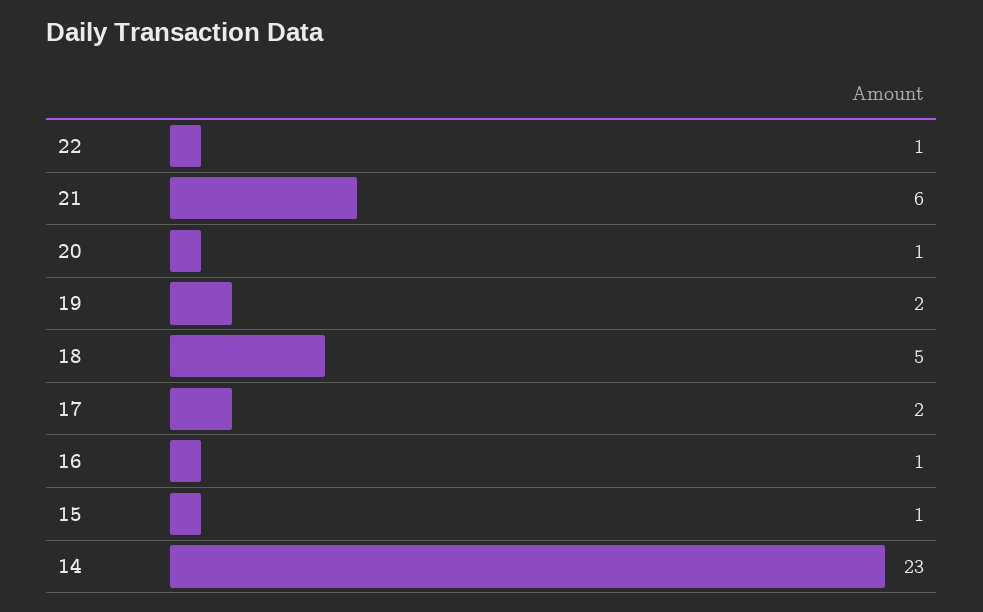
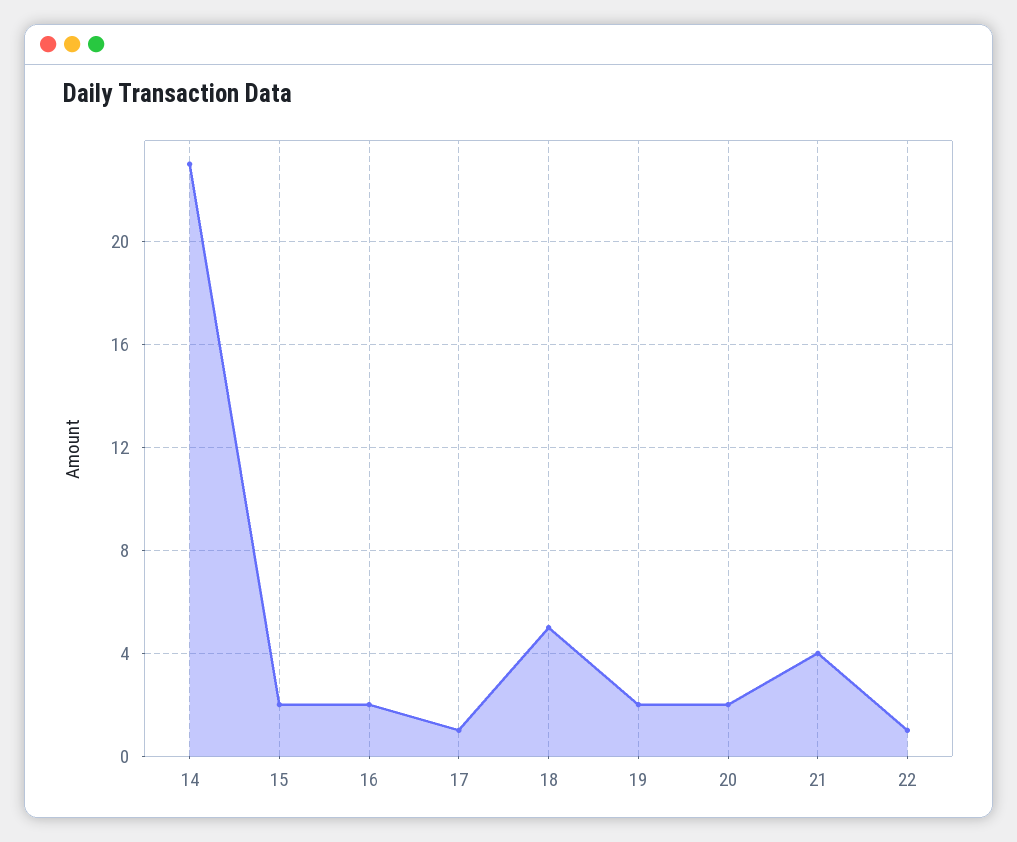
21: 6 -> 4
20: 1 -> 2
17: 2 -> 1
16: 1 -> 2
15: 1 -> 2

